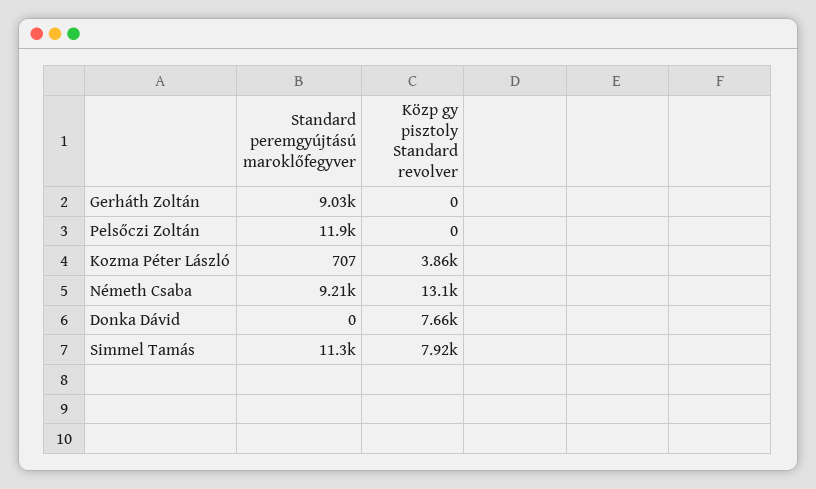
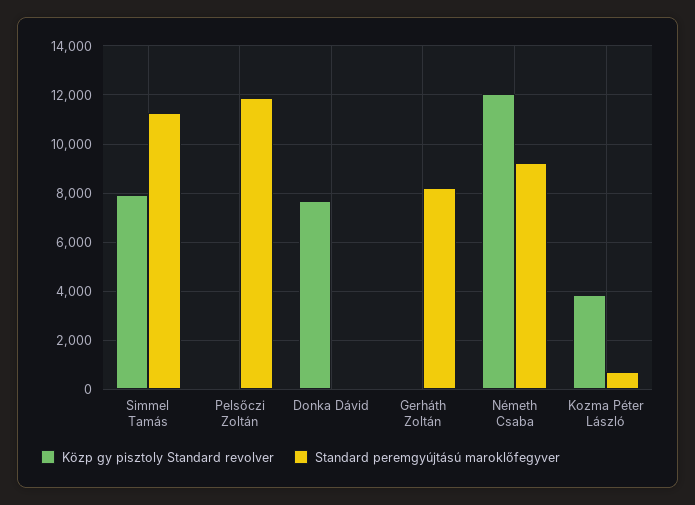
Standard peremgyújtású maroklőfegyver, Gerháth Zoltán: 9030 -> 8250
Közp gy pisztoly Standard revolver, Németh Csaba: 13100 -> 12000

